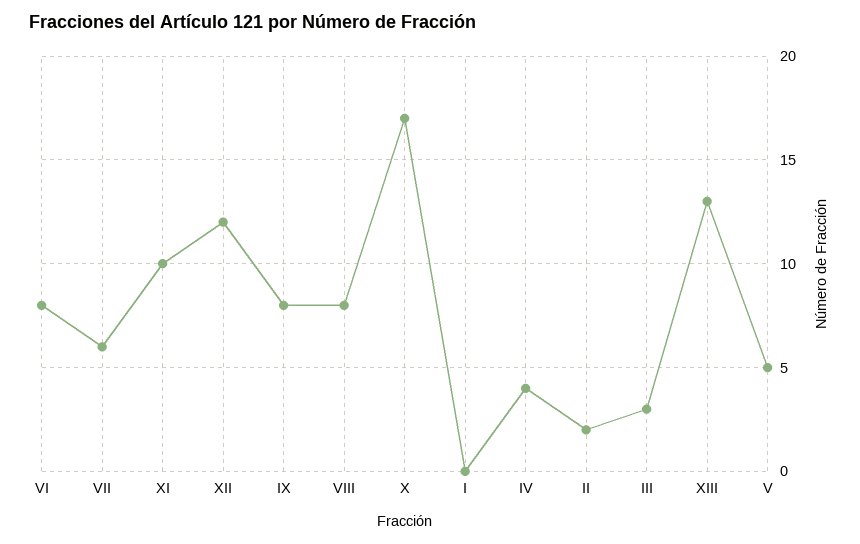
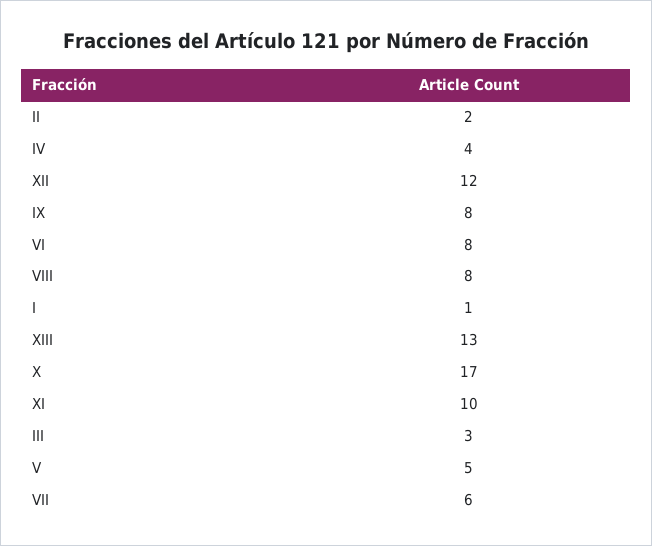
I: 0 -> 1

